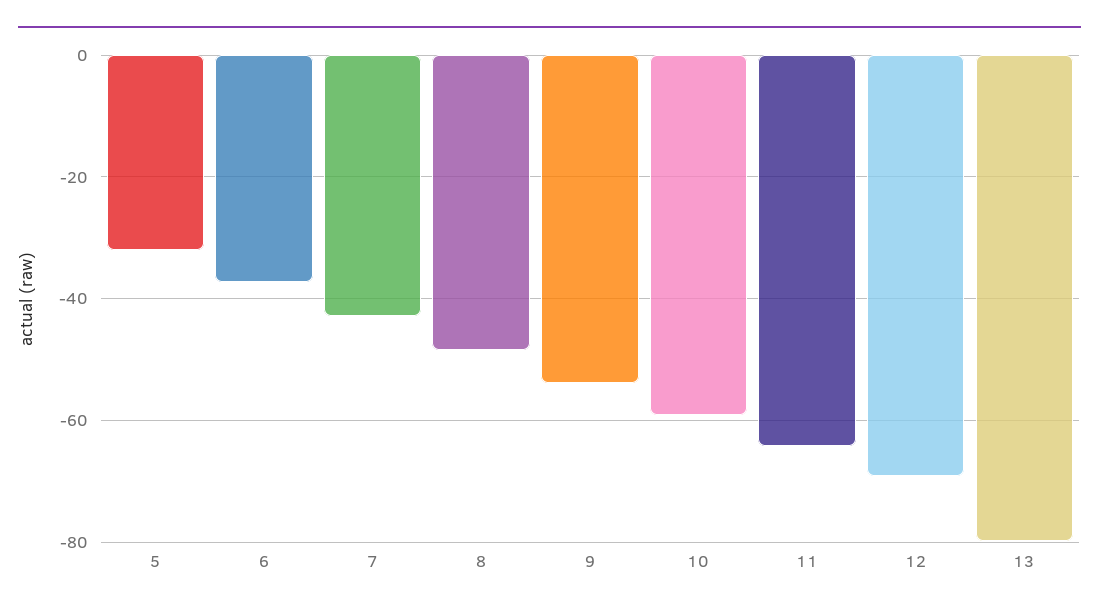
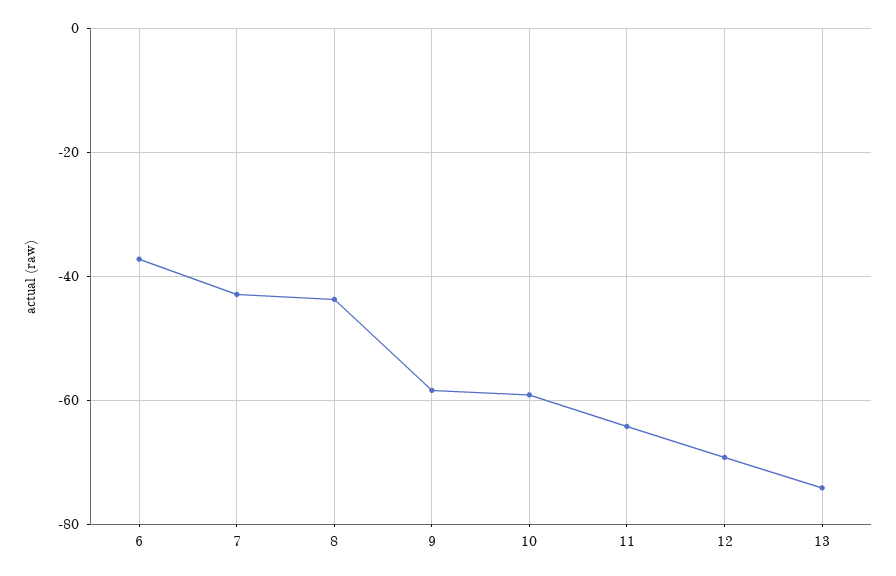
5: -32 -> none
8: -48 -> -44
9: -54 -> -58
13: -80 -> -74

